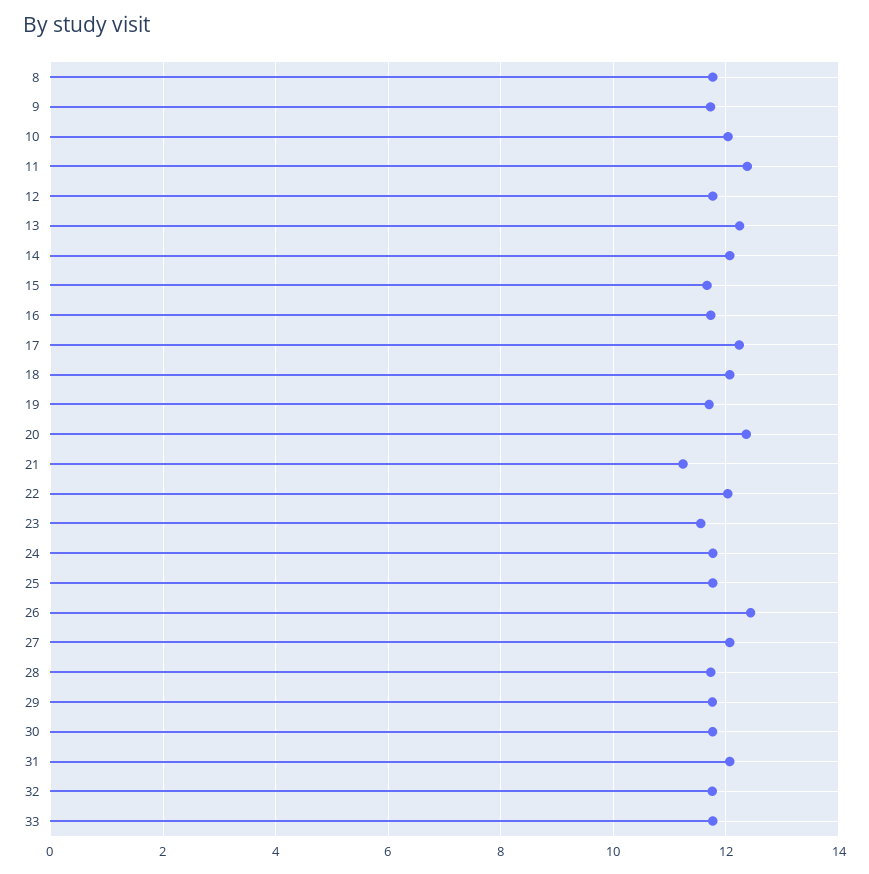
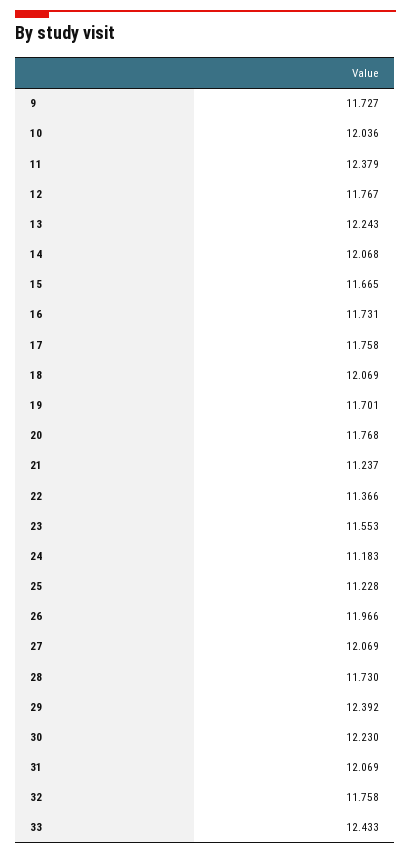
8: 11.8 -> none
17: 12.2 -> 11.758
20: 12.4 -> 11.768
22: 12 -> 11.366
24: 11.8 -> 11.183
25: 11.8 -> 11.228
26: 12.4 -> 11.966
29: 11.8 -> 12.392
30: 11.8 -> 12.23
33: 11.8 -> 12.433

